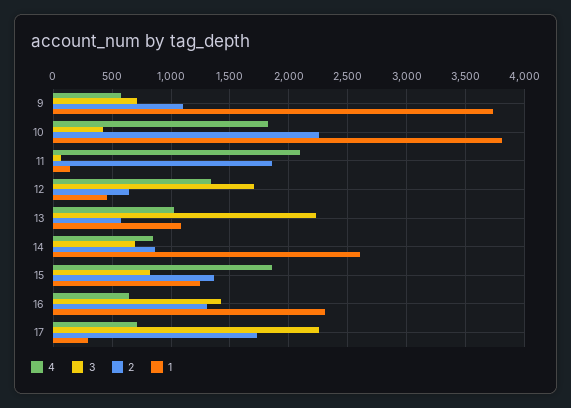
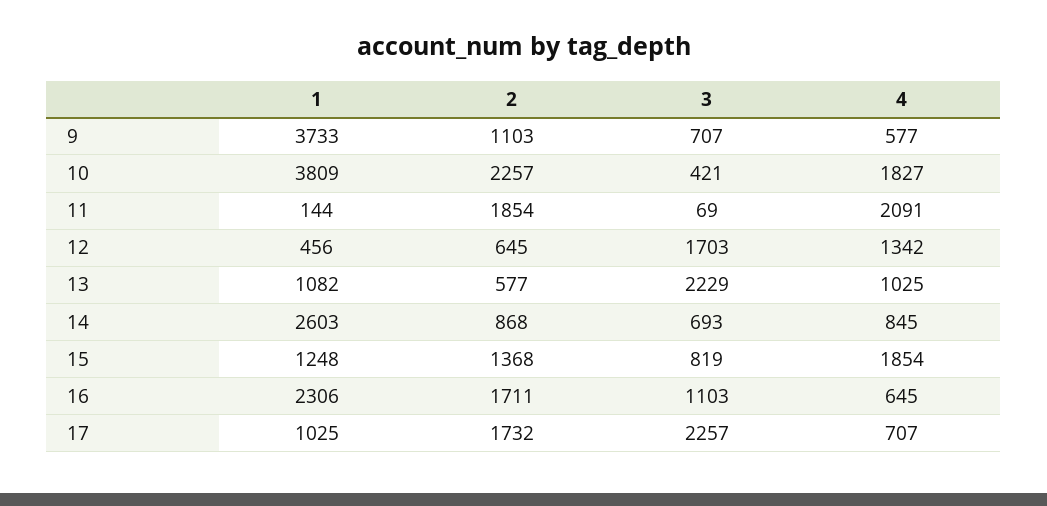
3, 16: 1400 -> 1103
2, 16: 1300 -> 1711
1, 17: 300 -> 1025

